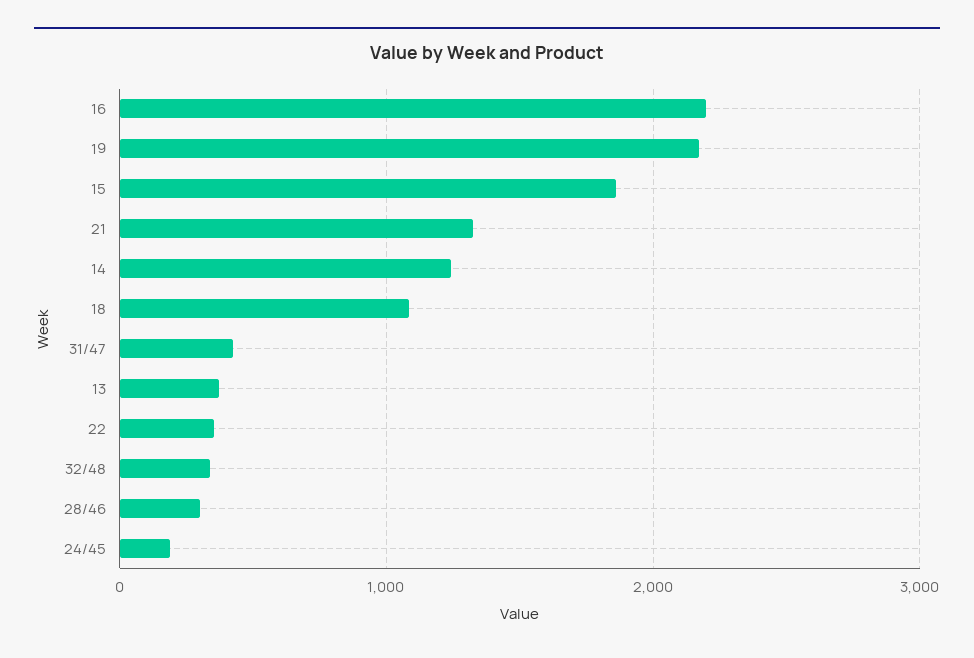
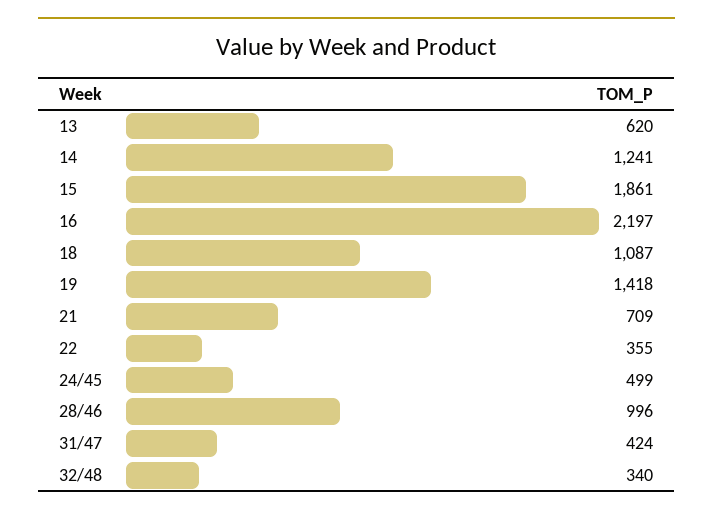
19: 2200 -> 1418
21: 1300 -> 709
13: 400 -> 620
28/46: 300 -> 996
24/45: 200 -> 499

